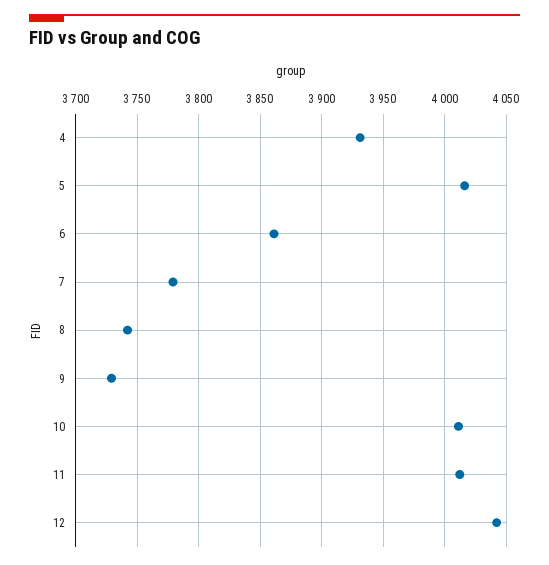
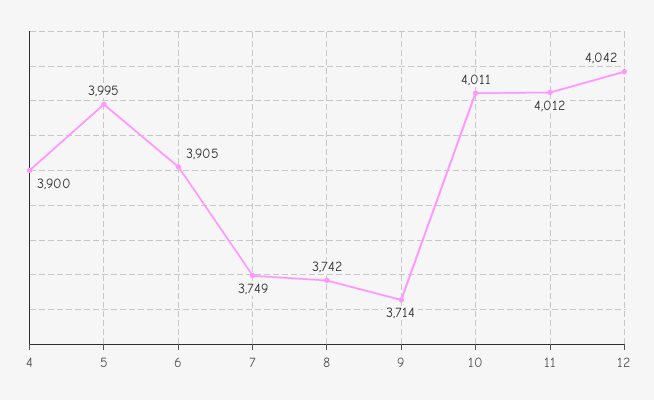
4: 3930 -> 3900
5: 4015 -> 3995
6: 3860 -> 3905
7: 3780 -> 3749
9: 3730 -> 3714

